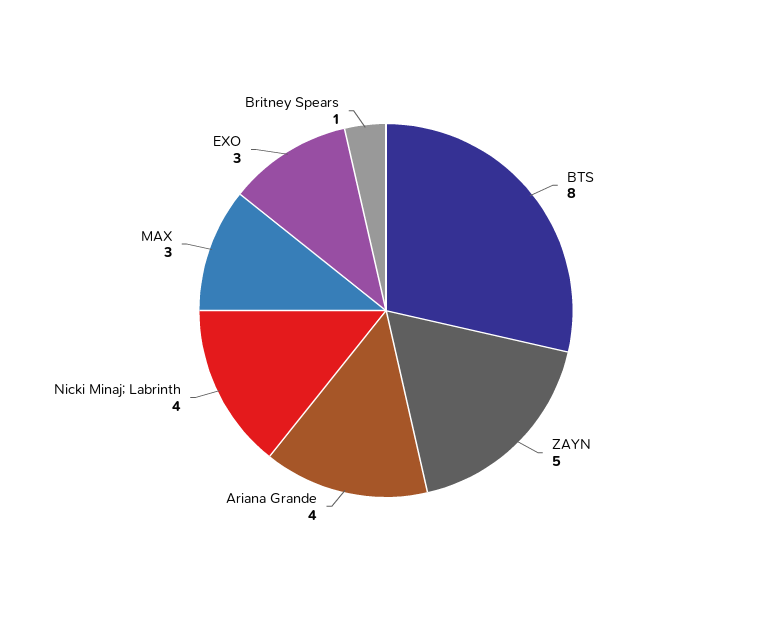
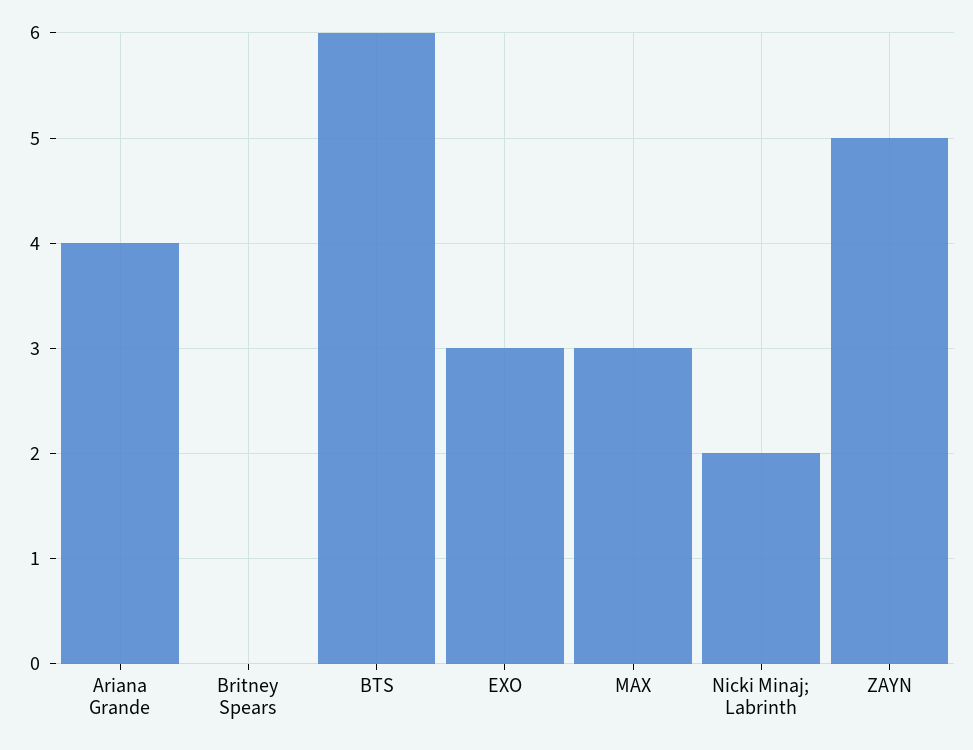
BTS: 8 -> 6
Nicki Minaj; Labrinth: 4 -> 2
Britney Spears: 1 -> 0

